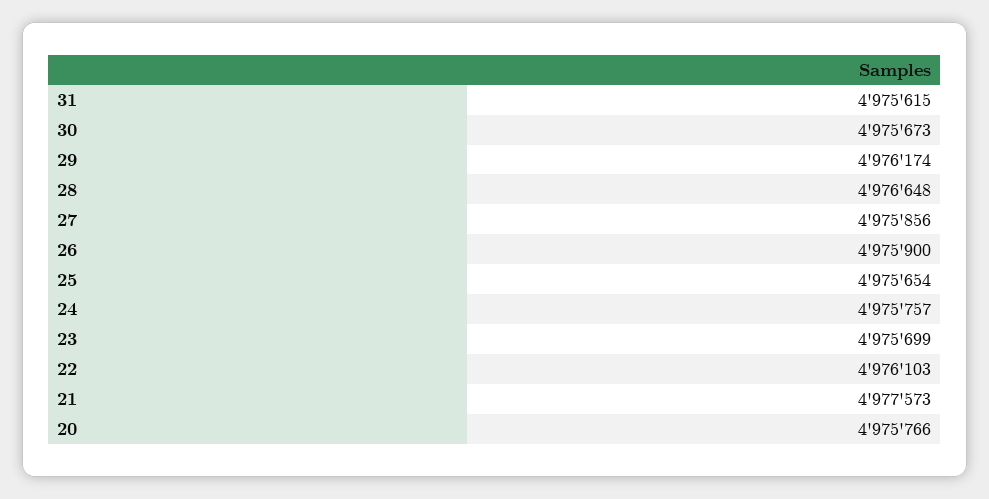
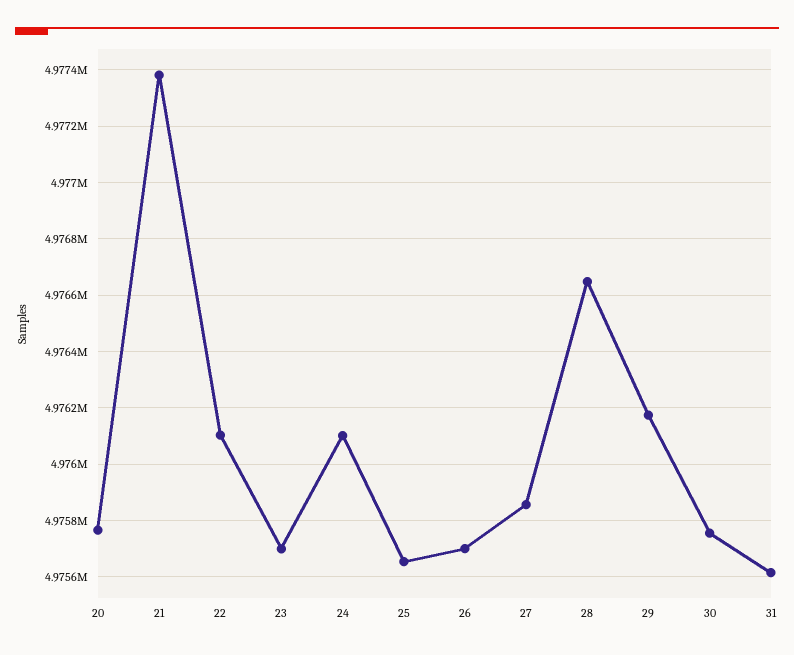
30: 4975673 -> 4975750
26: 4975900 -> 4975700
24: 4975757 -> 4976100
21: 4977573 -> 4977375

